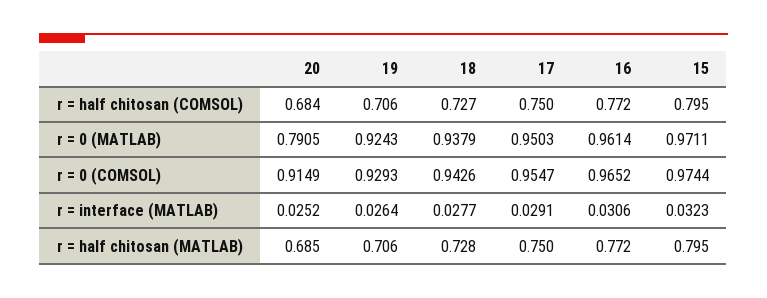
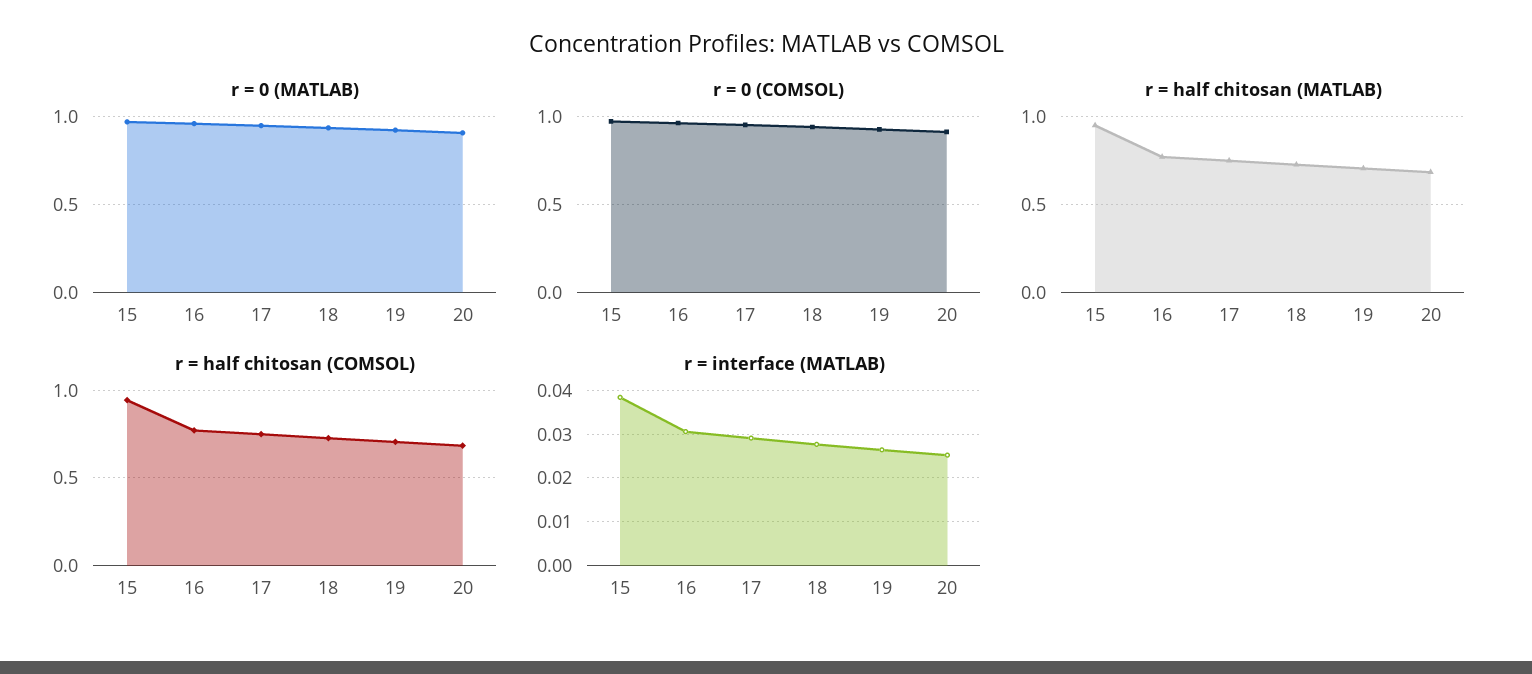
r = half chitosan (COMSOL), 15: 0.795 -> 0.95
r = 0 (MATLAB), 20: 0.7905 -> 0.9
r = interface (MATLAB), 15: 0.0323 -> 0.038
r = half chitosan (MATLAB), 15: 0.795 -> 0.95

